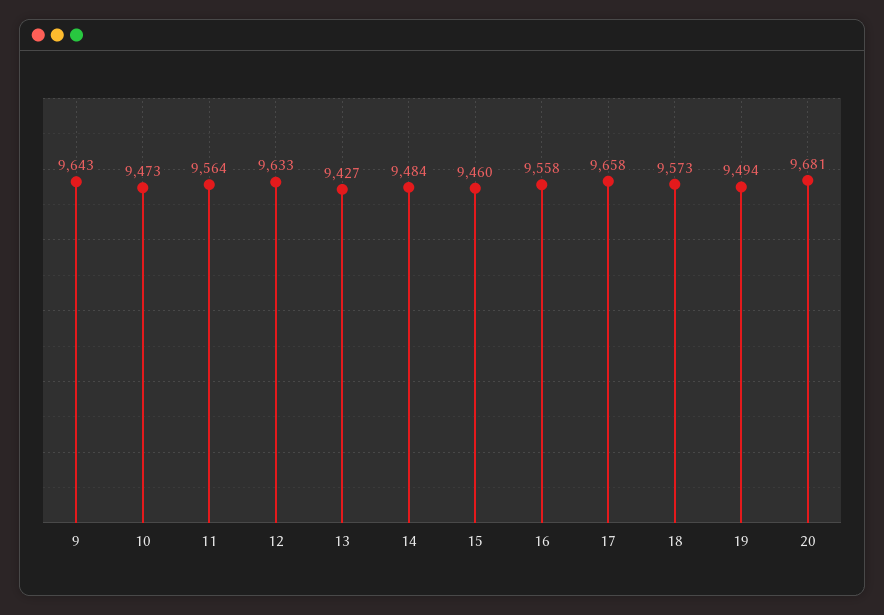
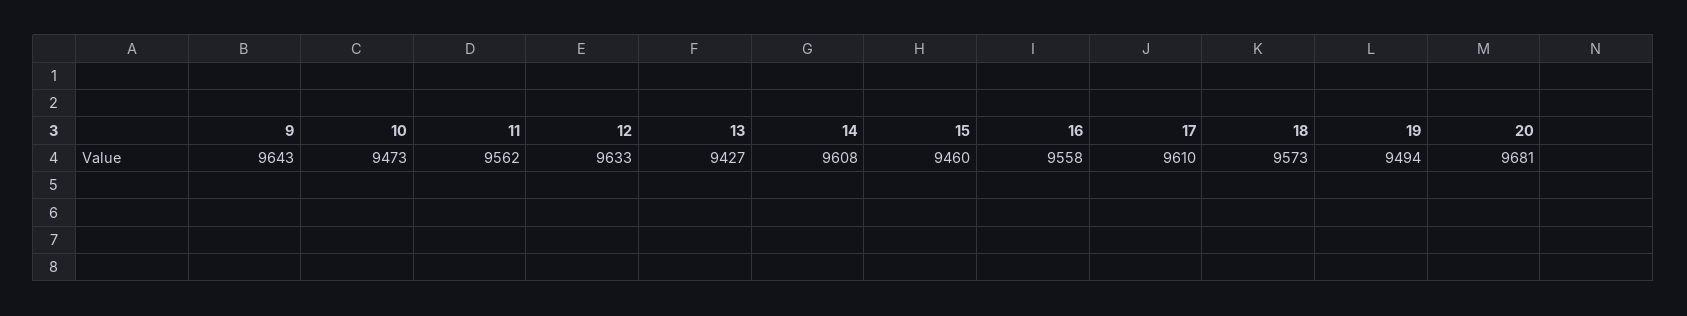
11: 9564 -> 9562
14: 9484 -> 9608
17: 9658 -> 9610

